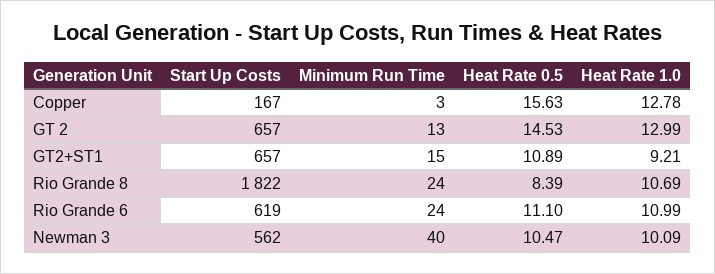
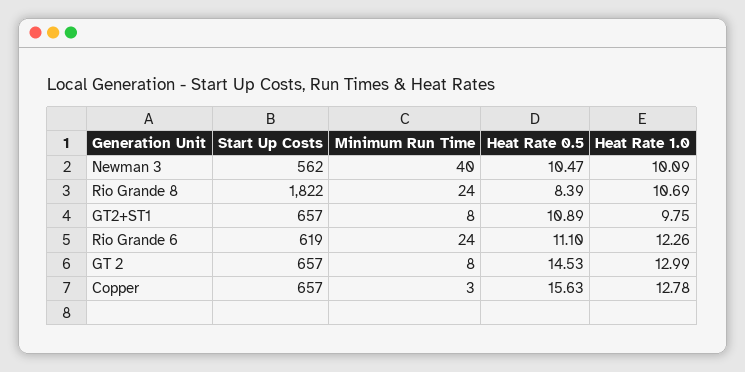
Start Up Costs, Copper: 167 -> 657
Minimum Run Time, GT 2: 13 -> 8
Minimum Run Time, GT2+ST1: 15 -> 8
Heat Rate 1.0, GT2+ST1: 9.21 -> 9.75
Heat Rate 1.0, Rio Grande 6: 10.99 -> 12.26

